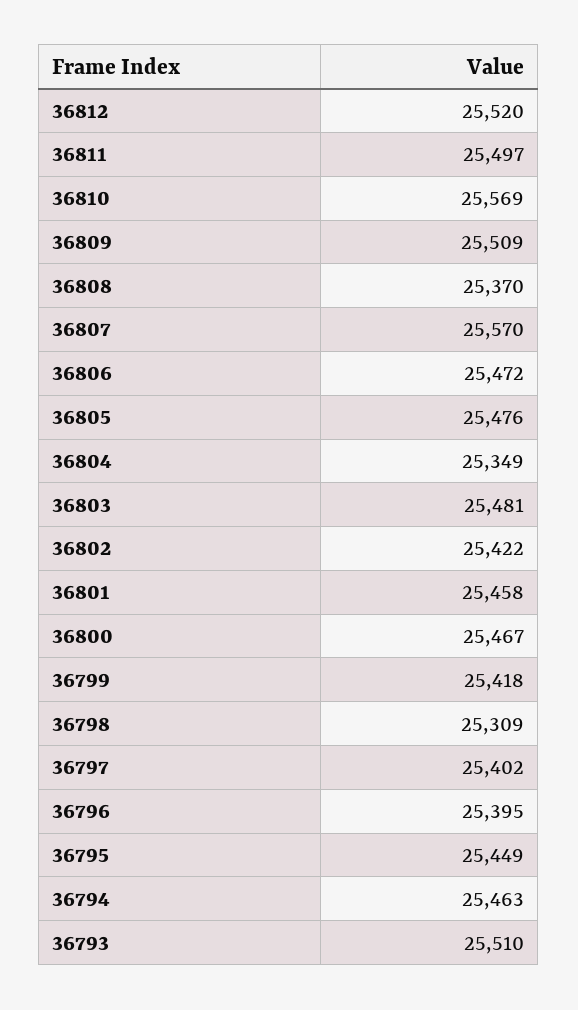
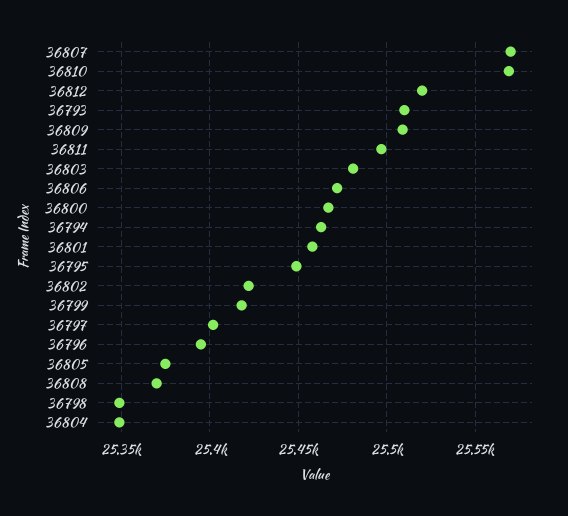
36805: 25476 -> 25375
36798: 25309 -> 25350

